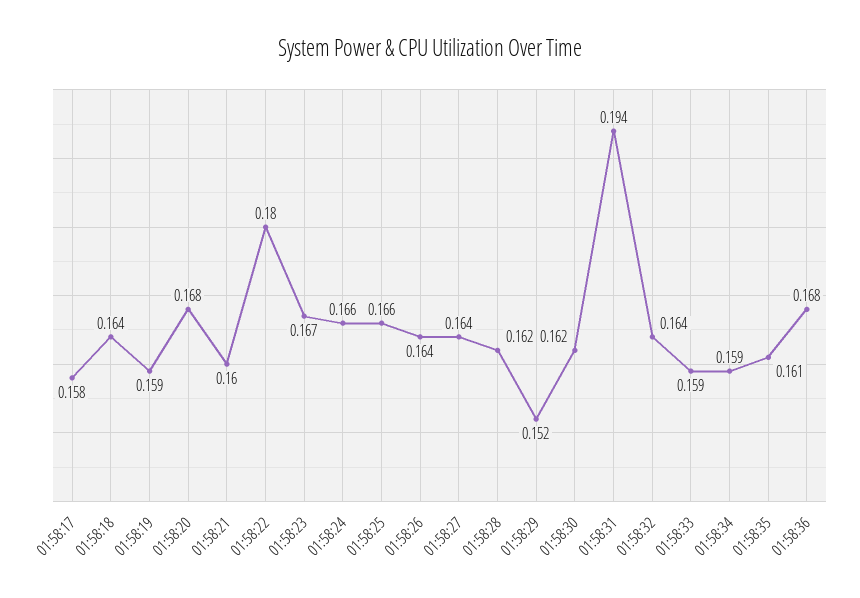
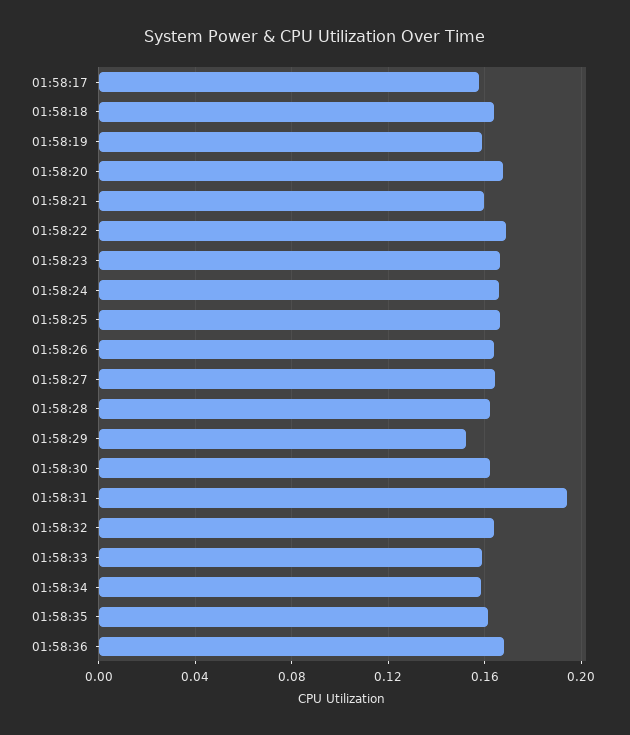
01:58:22: 0.18 -> 0.17

